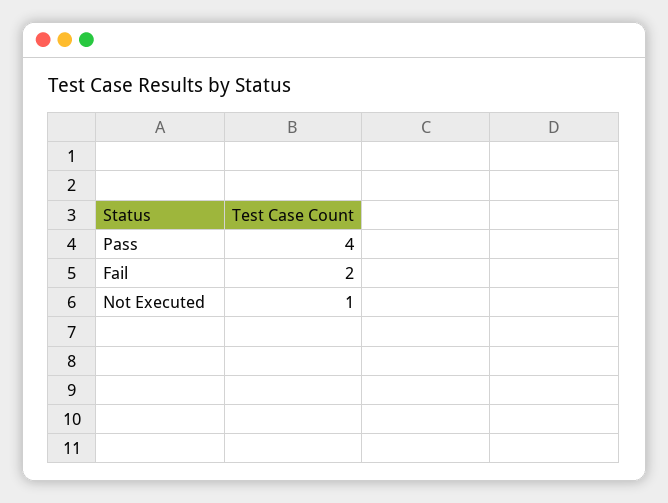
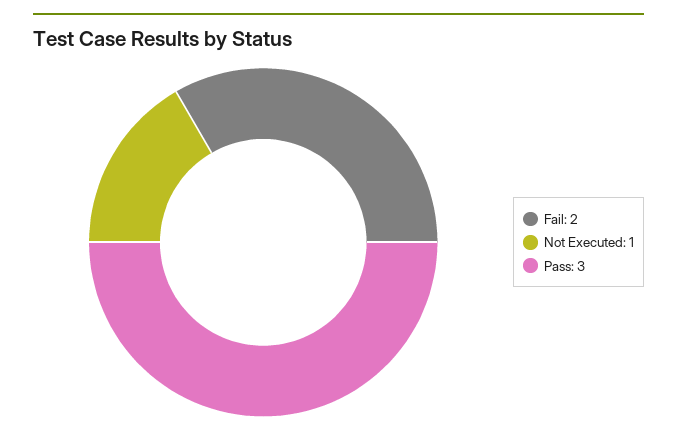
Pass: 4 -> 3

